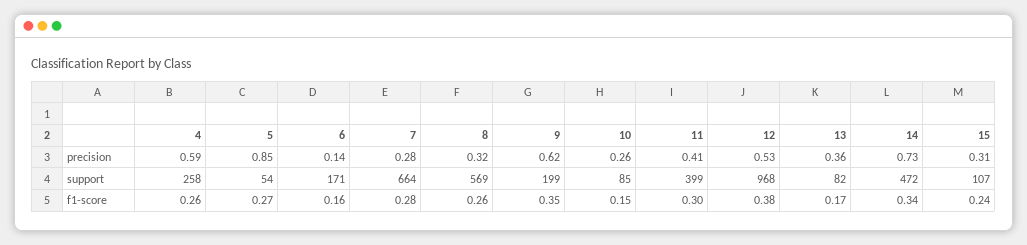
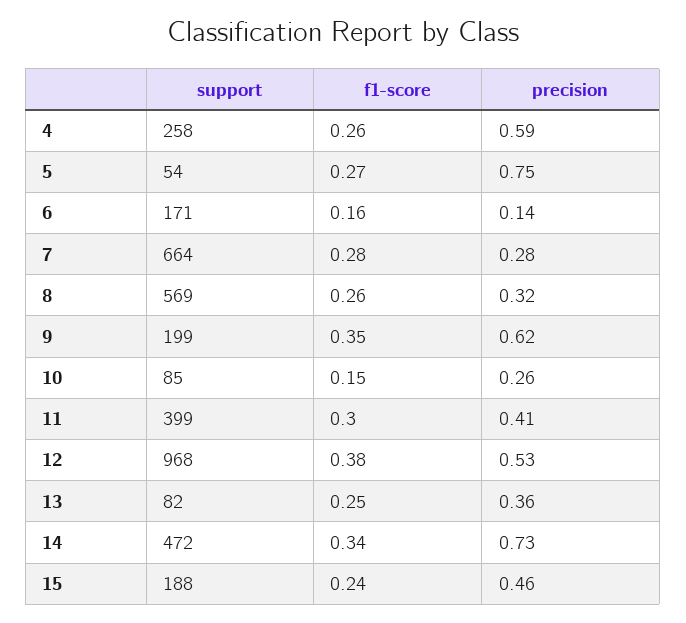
5, precision: 0.85 -> 0.75
15, precision: 0.31 -> 0.46
15, support: 107 -> 188
13, f1-score: 0.17 -> 0.25

